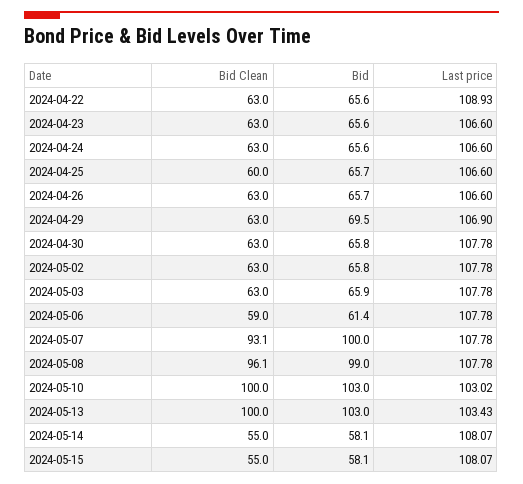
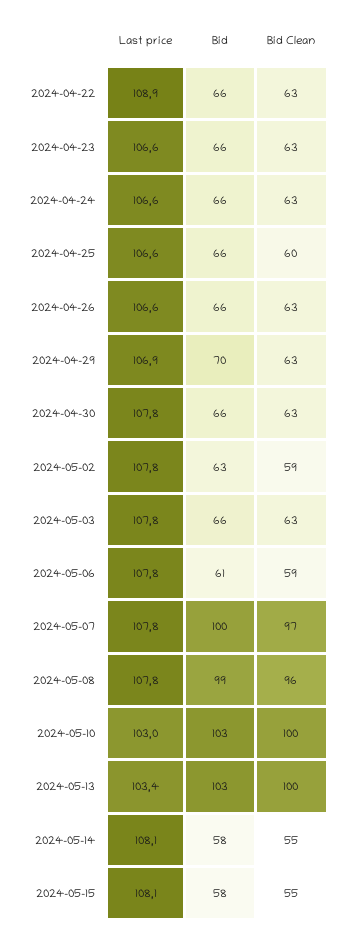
Bid Clean, 2024-05-02: 63 -> 59
Bid, 2024-05-02: 65.8 -> 63
Bid Clean, 2024-05-07: 93.1 -> 97

